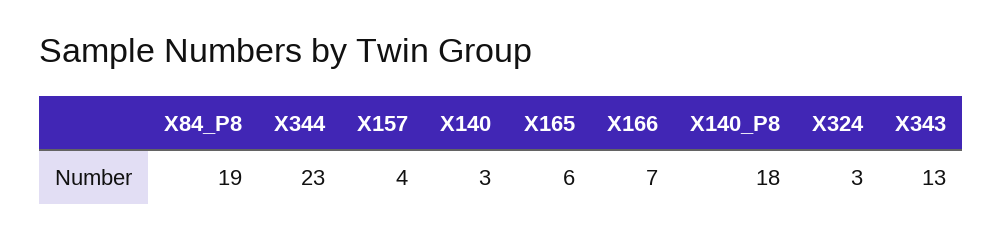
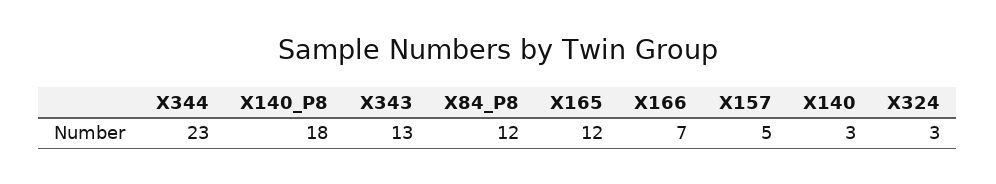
X84_P8: 19 -> 12
X157: 4 -> 5
X165: 6 -> 12

